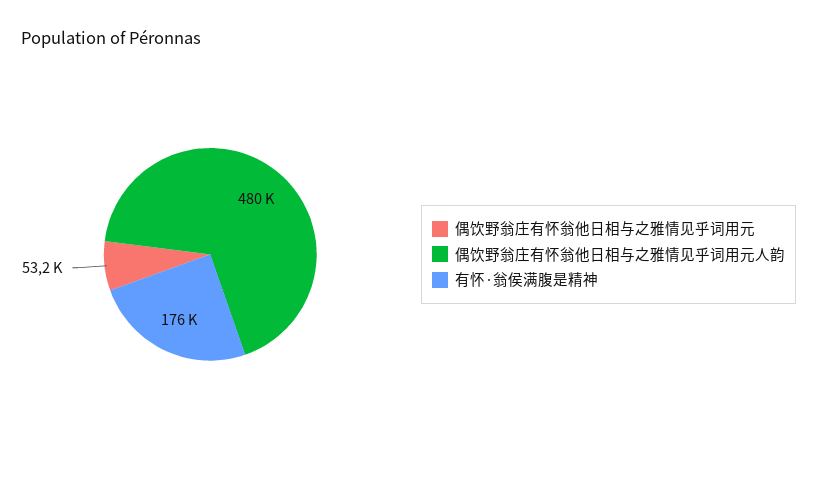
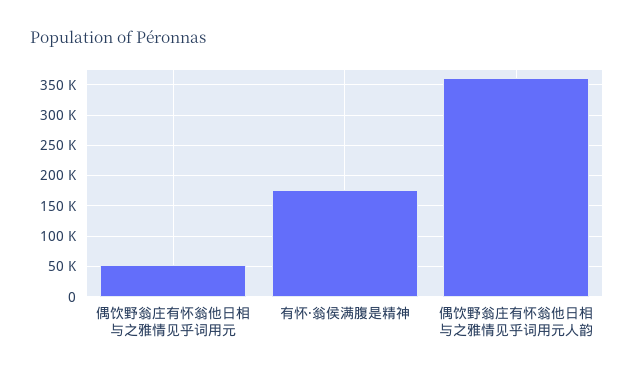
偶饮野翁庄有怀翁他日相与之雅情见乎词用元人韵: 480000 -> 360000

